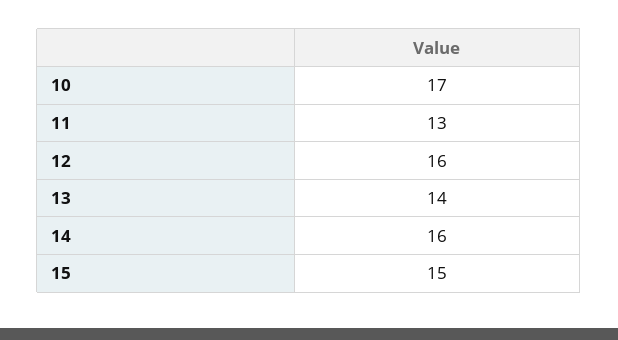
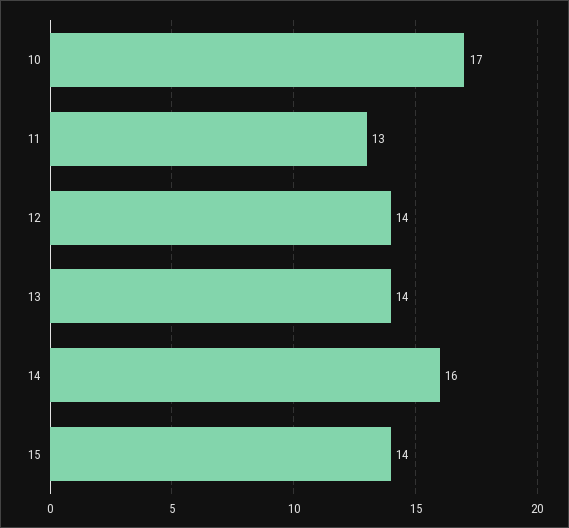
12: 16 -> 14
15: 15 -> 14

